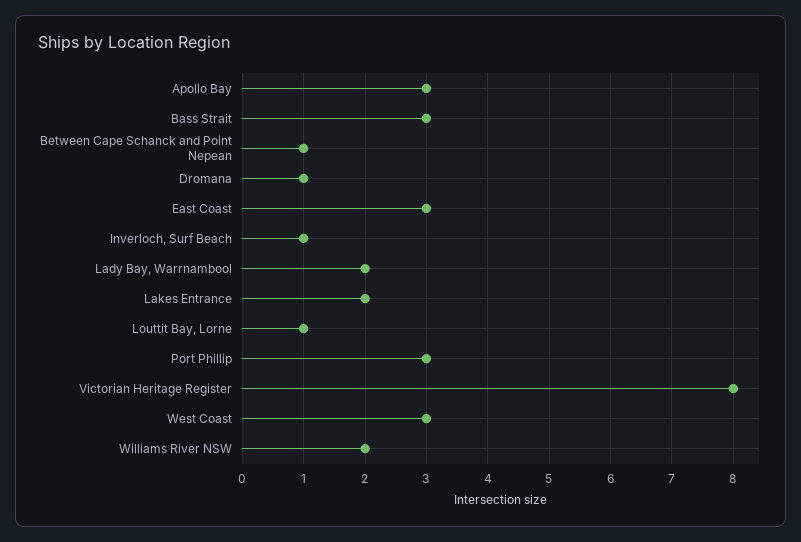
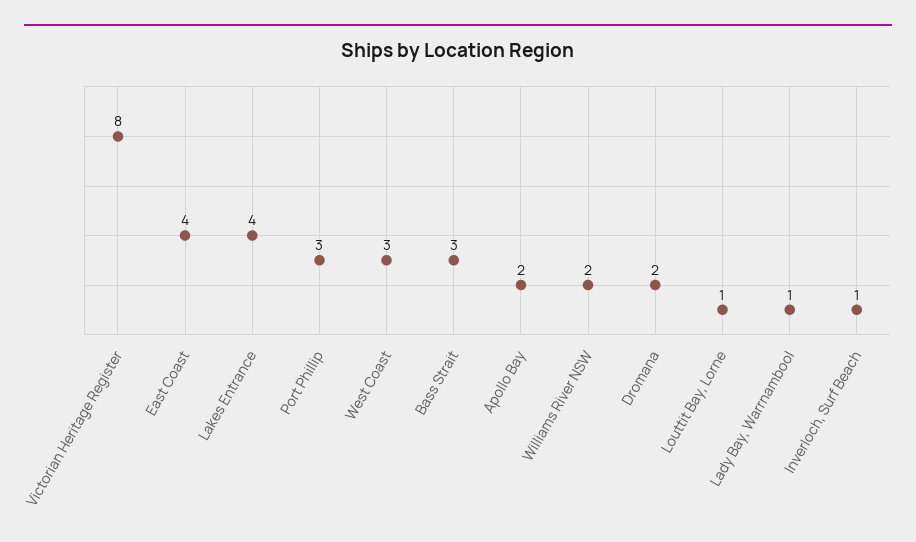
Apollo Bay: 3 -> 2
Between Cape Schanck and Point Nepean: 1 -> none
Dromana: 1 -> 2
East Coast: 3 -> 4
Lady Bay, Warrnambool: 2 -> 1
Lakes Entrance: 2 -> 4

